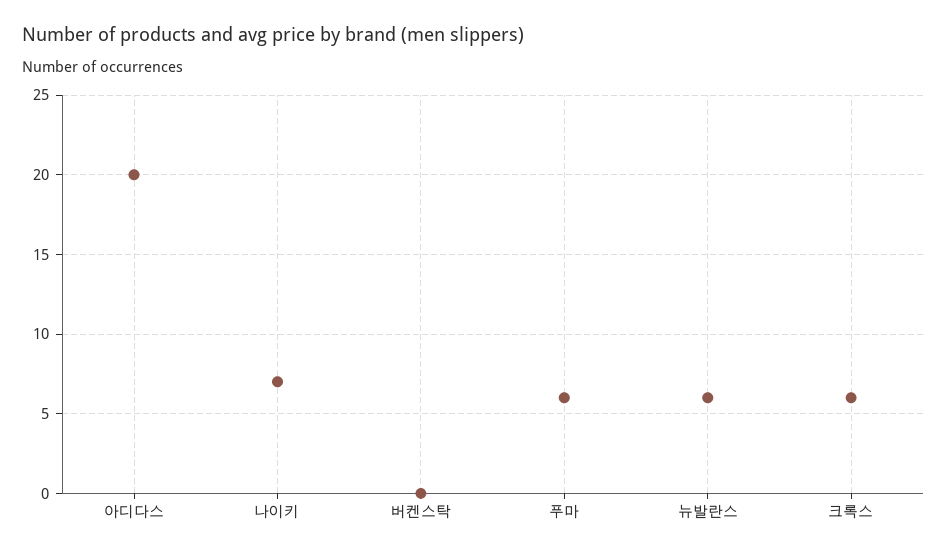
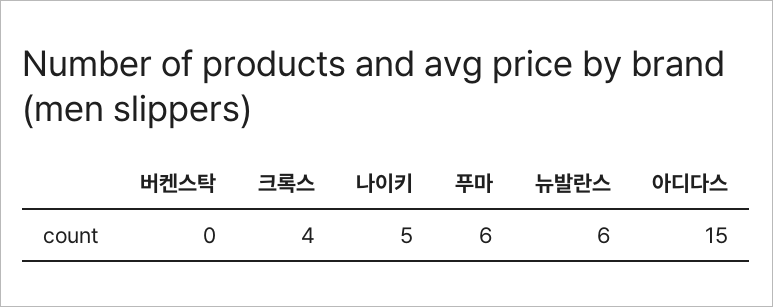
아디다스: 20 -> 15
나이키: 7 -> 5
크록스: 6 -> 4

